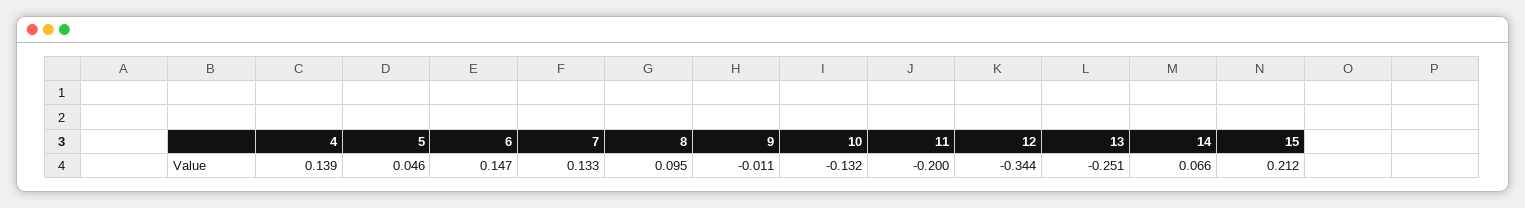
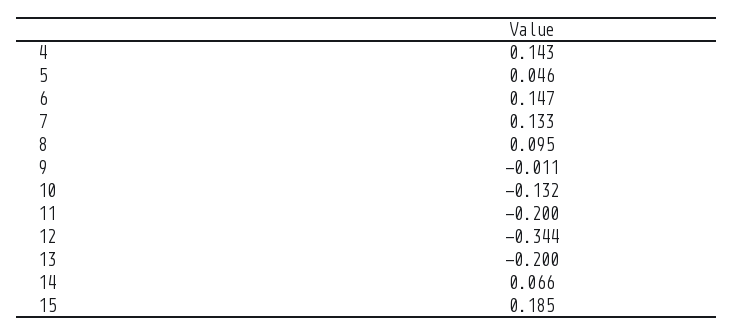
4: 0.139 -> 0.143
13: -0.251 -> -0.2
15: 0.212 -> 0.185

